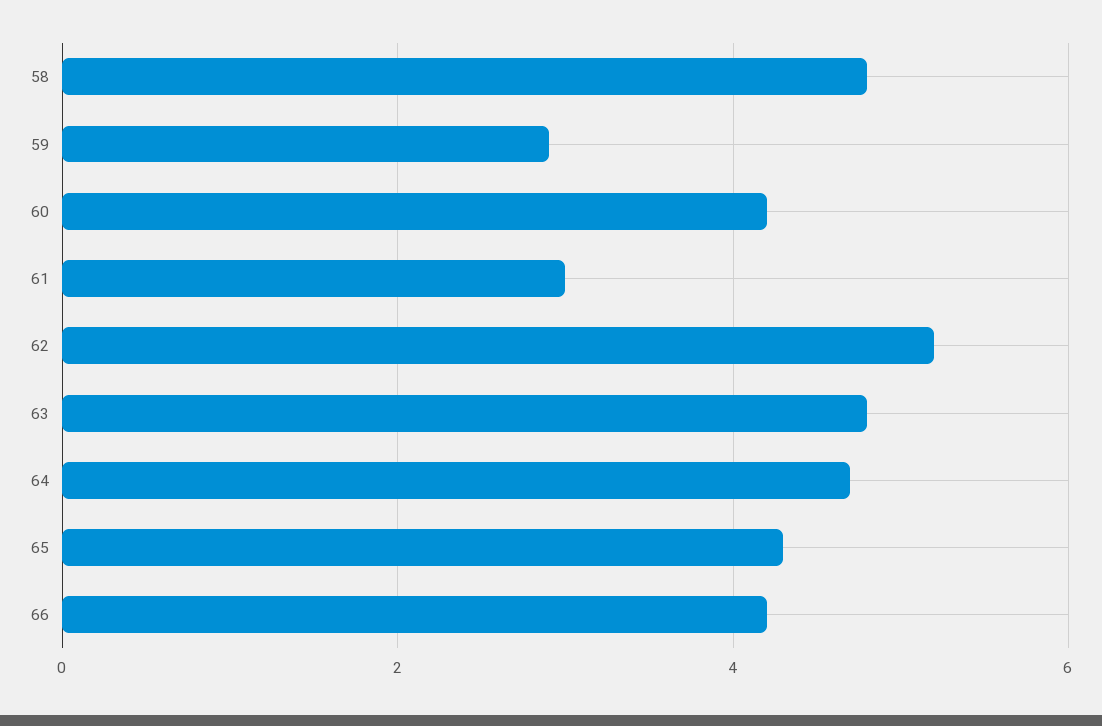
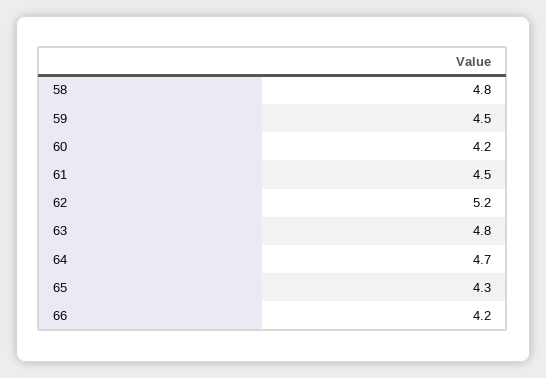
59: 3 -> 4.5
61: 3 -> 4.5

